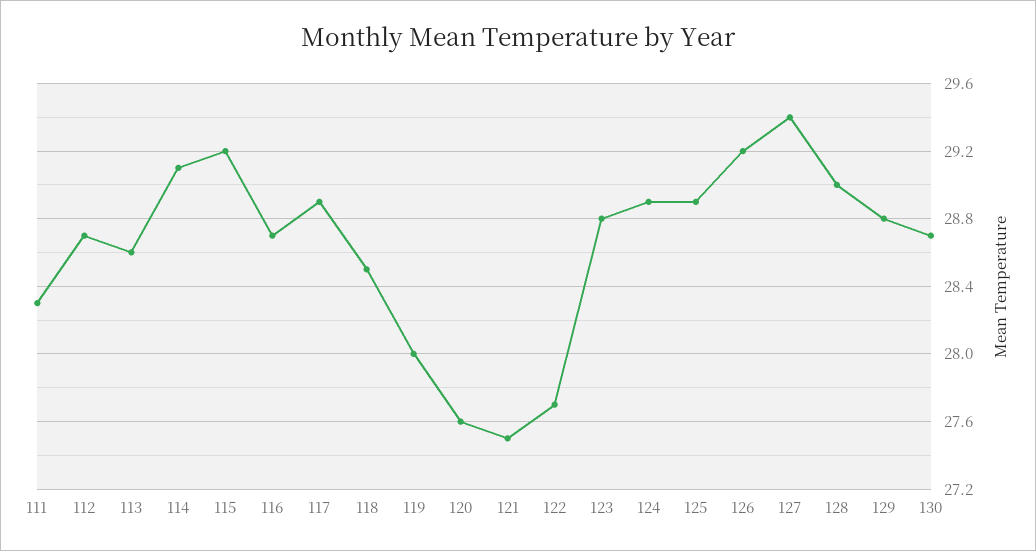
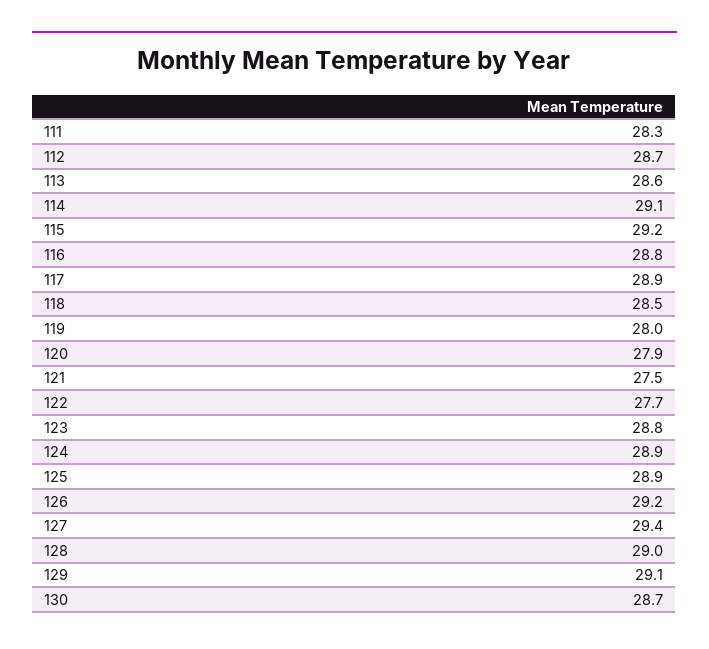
116: 28.7 -> 28.8
120: 27.6 -> 27.9
129: 28.8 -> 29.1

